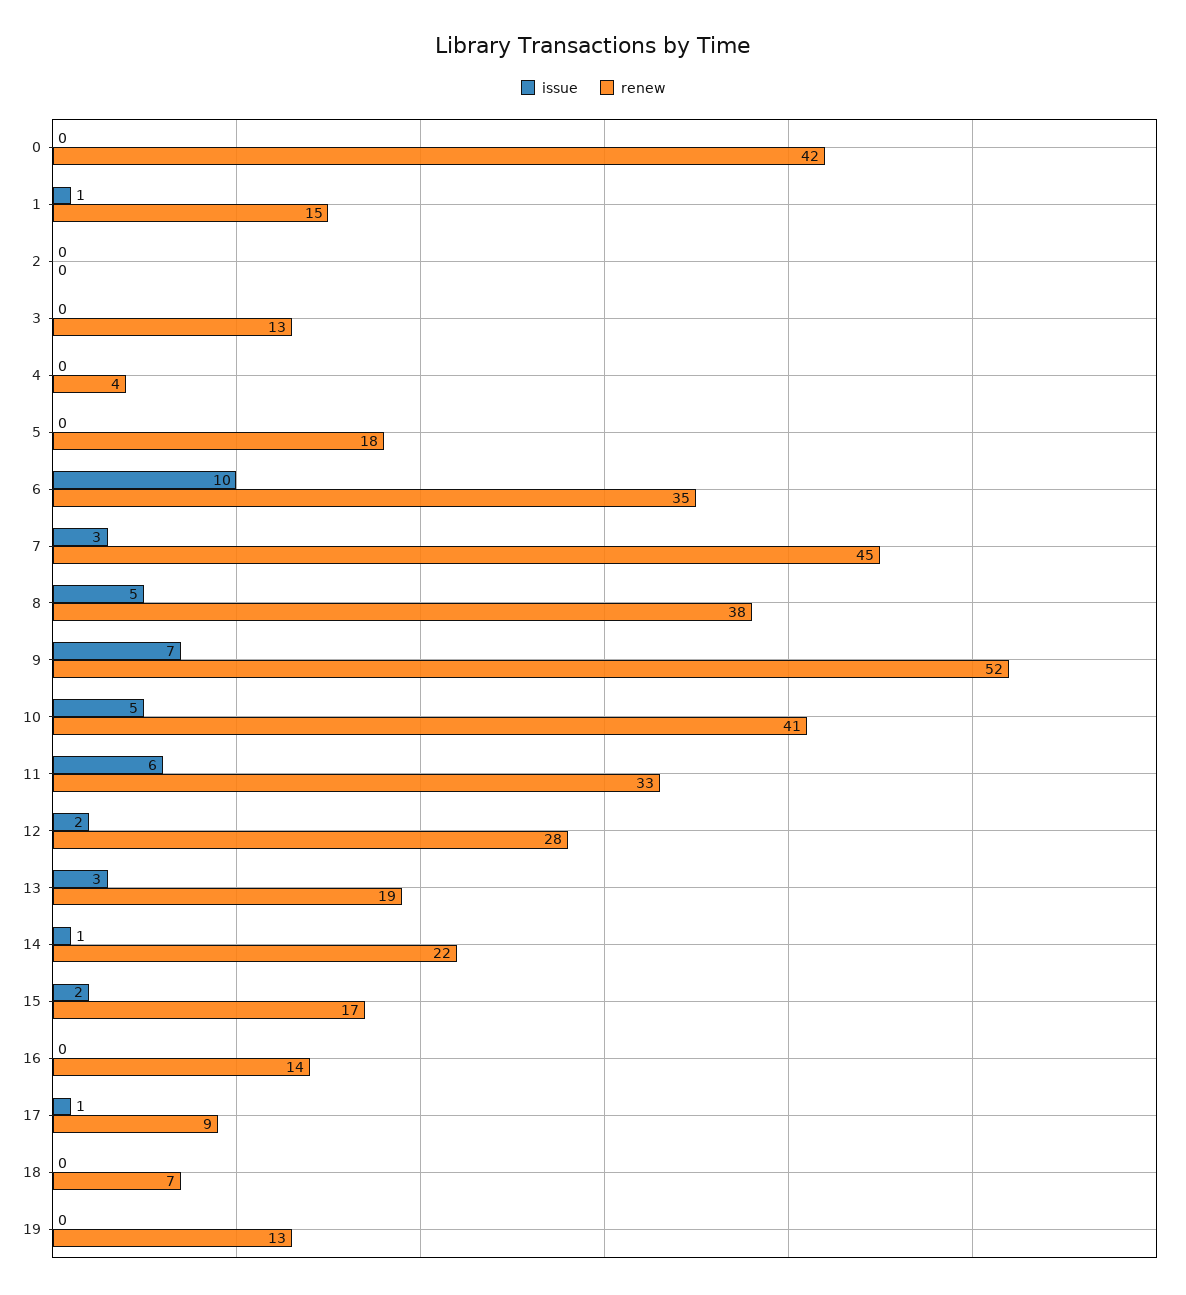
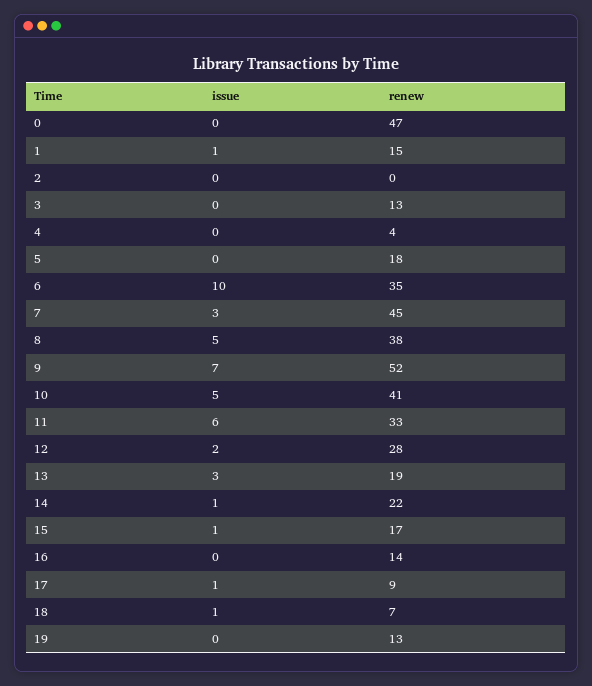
renew, 0: 42 -> 47
issue, 15: 2 -> 1
issue, 18: 0 -> 1

